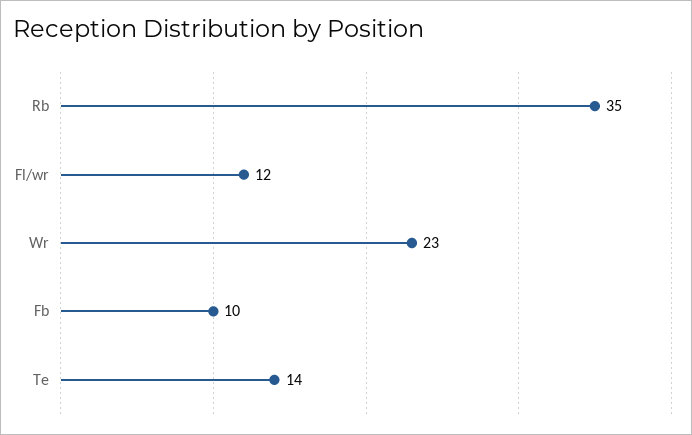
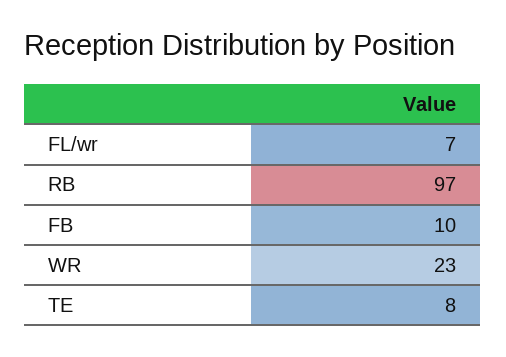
Rb: 35 -> 97
Fl/wr: 12 -> 7
Te: 14 -> 8

